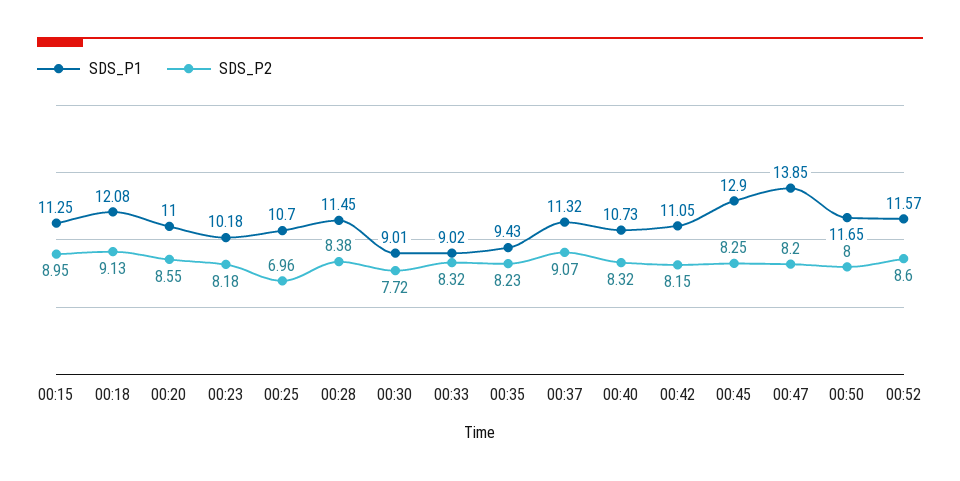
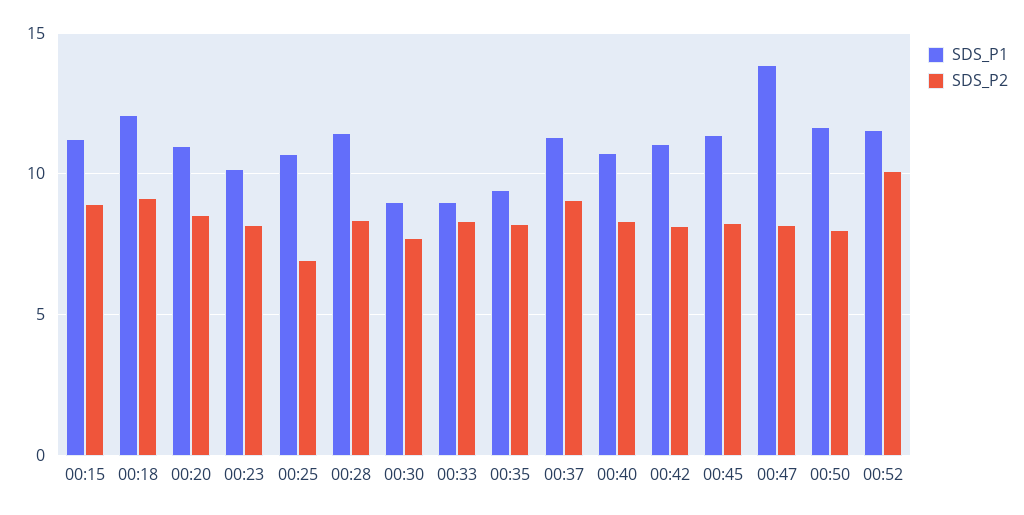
SDS_P1, 00:45: 12.9 -> 11.5
SDS_P2, 00:52: 8.6 -> 10

